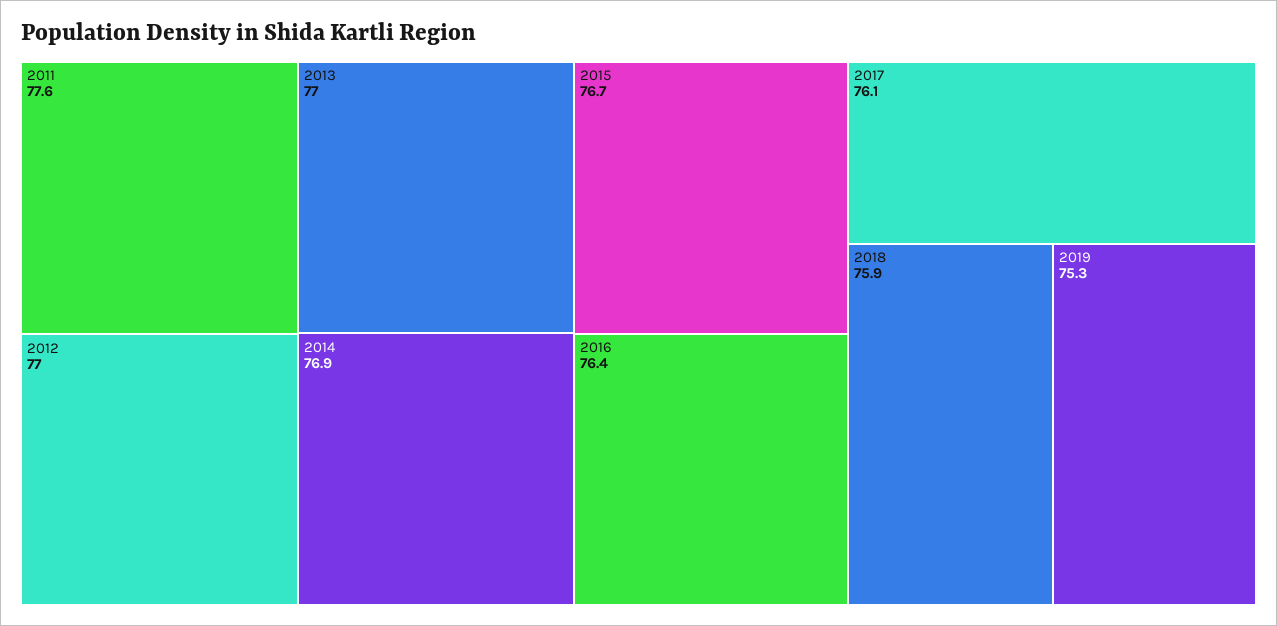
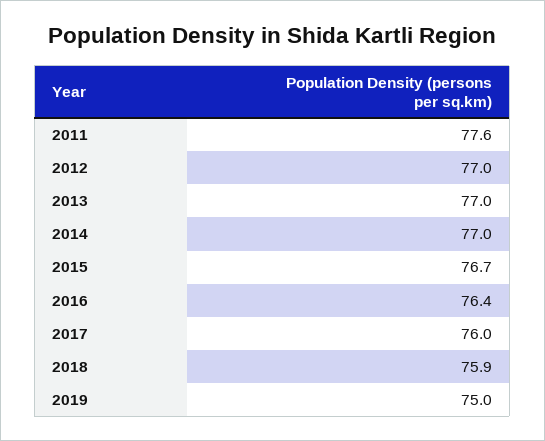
2014: 76.9 -> 77
2017: 76.1 -> 76
2019: 75.3 -> 75

